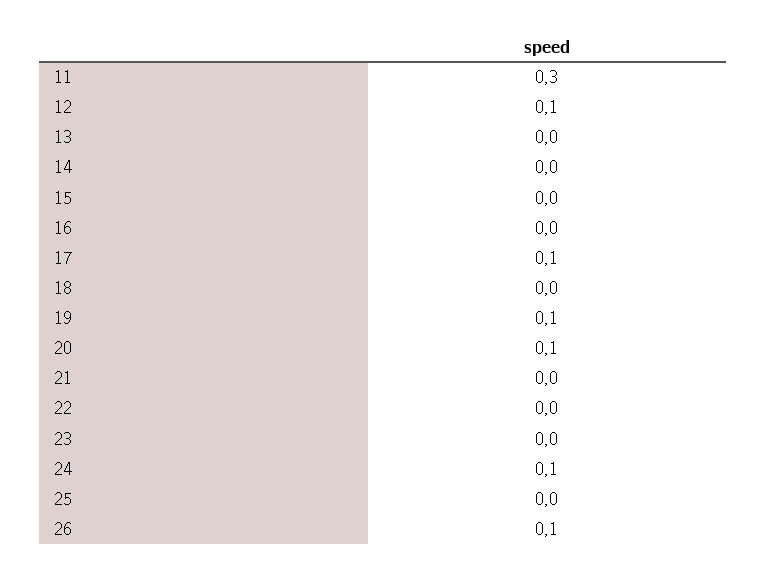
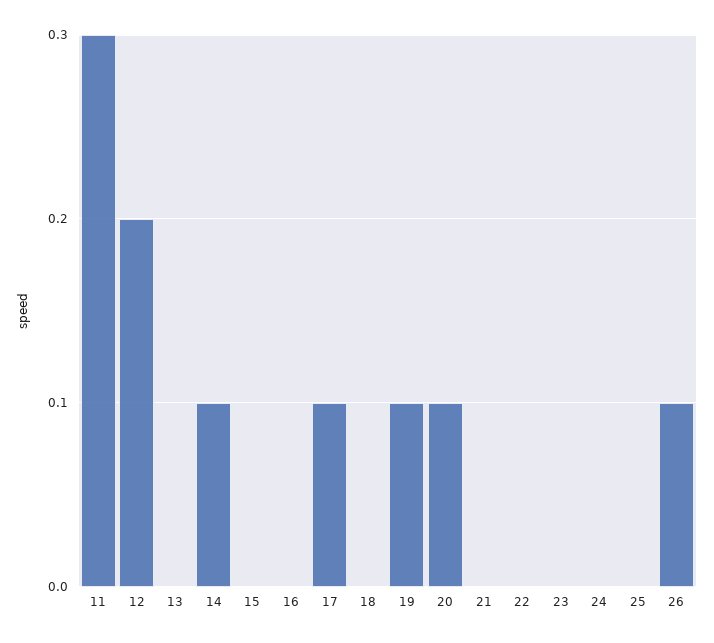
12: 0.1 -> 0.2
14: 0 -> 0.1
24: 0.1 -> 0

